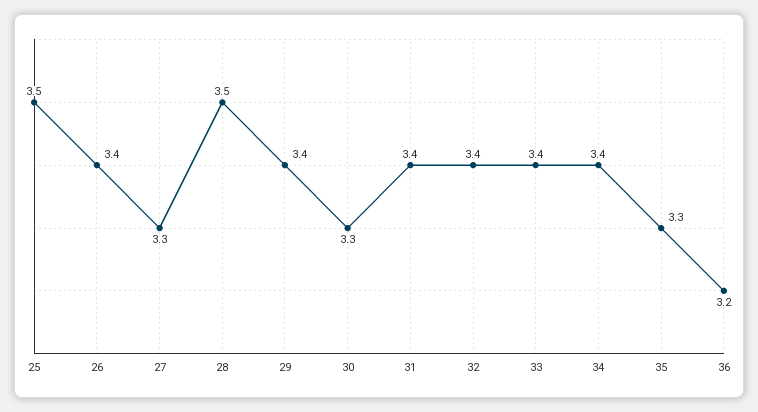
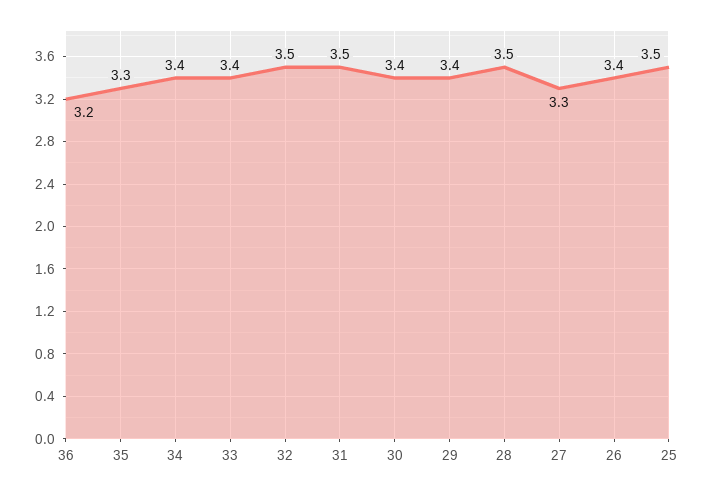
30: 3.3 -> 3.4
31: 3.4 -> 3.5
32: 3.4 -> 3.5

